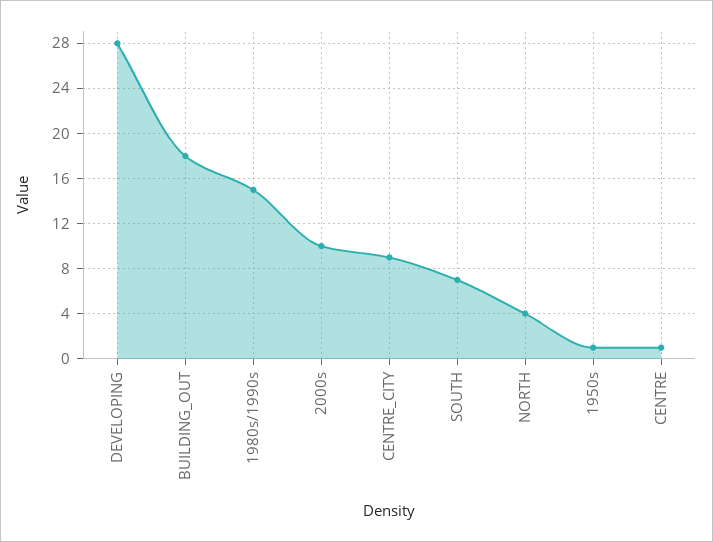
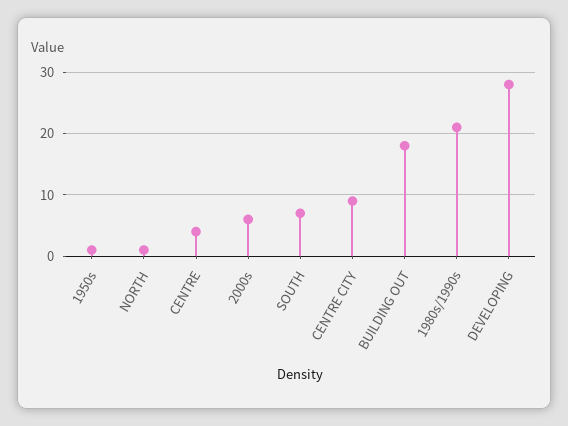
1980s/1990s: 15 -> 21
2000s: 10 -> 6
NORTH: 4 -> 1
CENTRE: 1 -> 4

